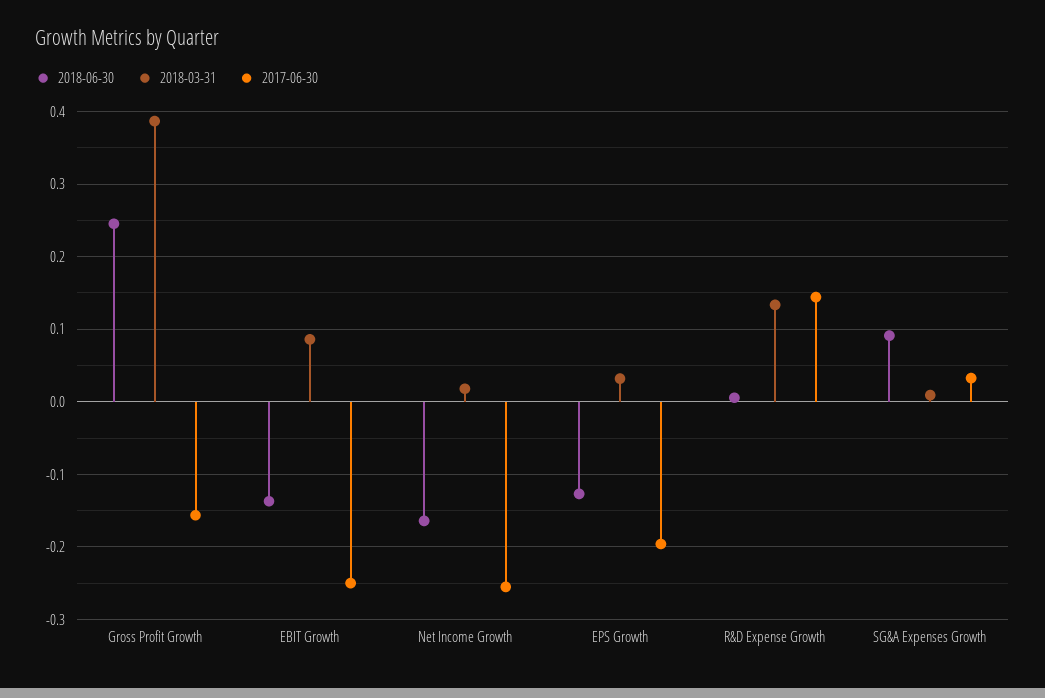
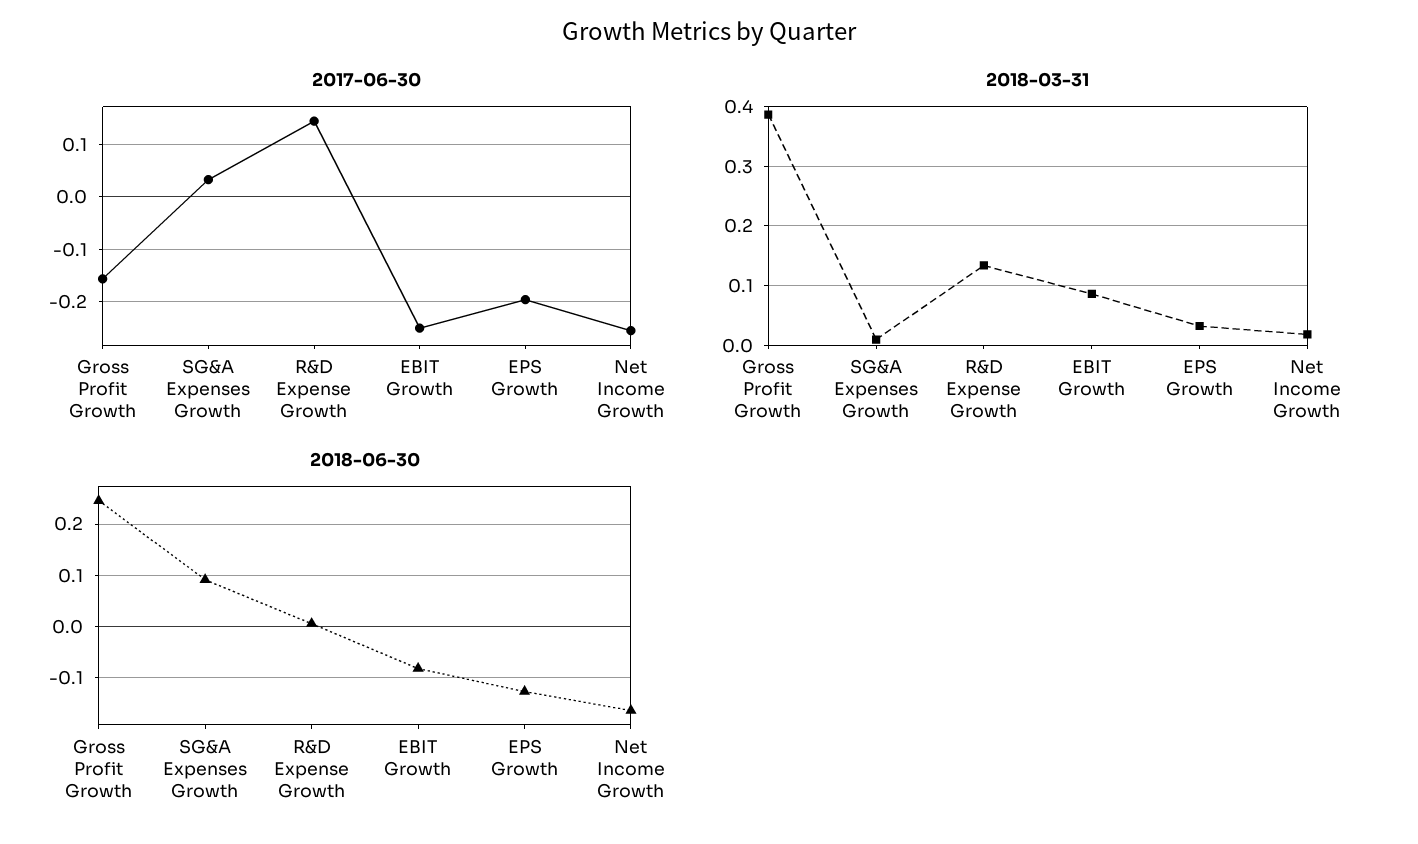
2018-06-30, EBIT Growth: -0.14 -> -0.08

